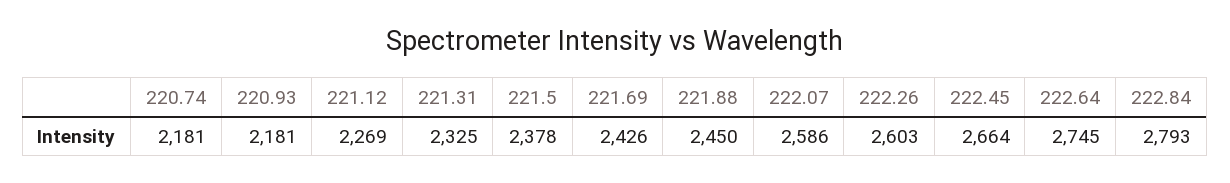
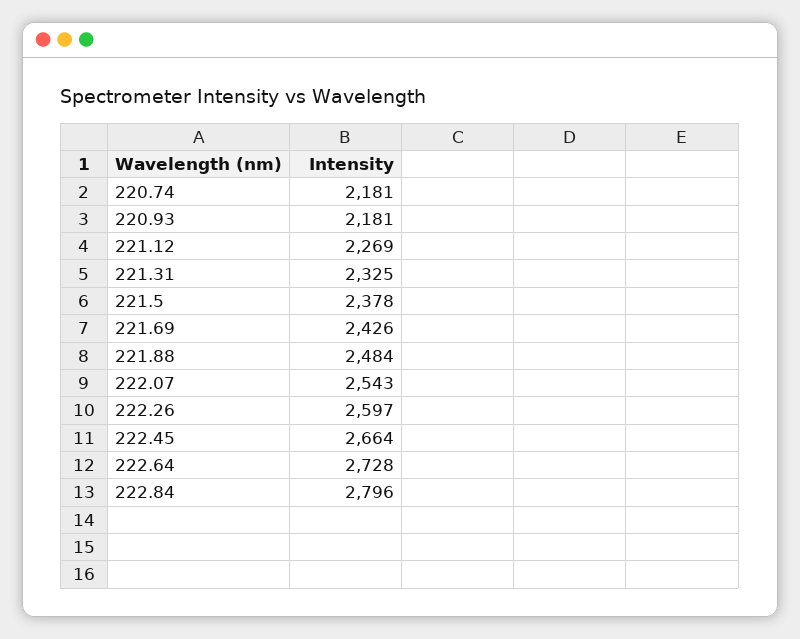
221.88: 2450 -> 2484
222.07: 2586 -> 2543
222.26: 2603 -> 2597
222.64: 2745 -> 2728
222.84: 2793 -> 2796

